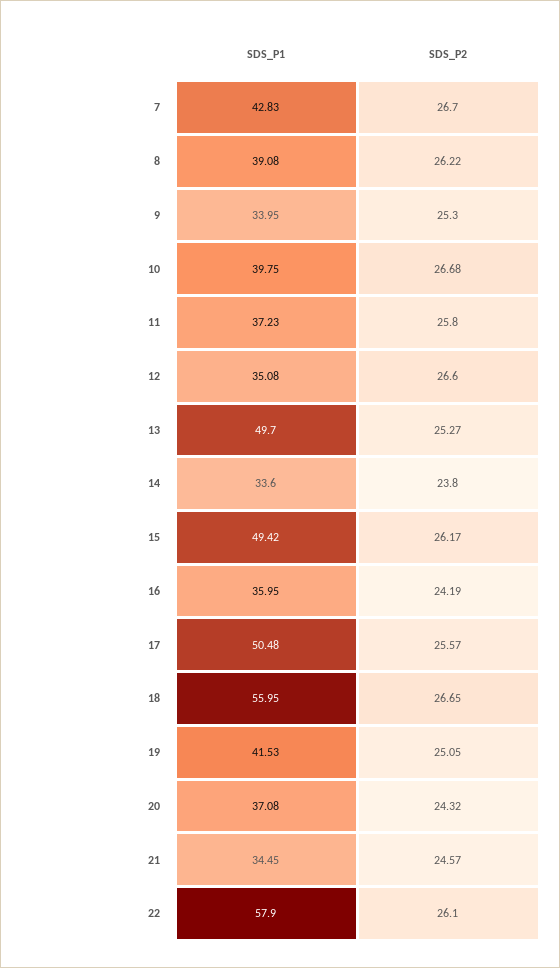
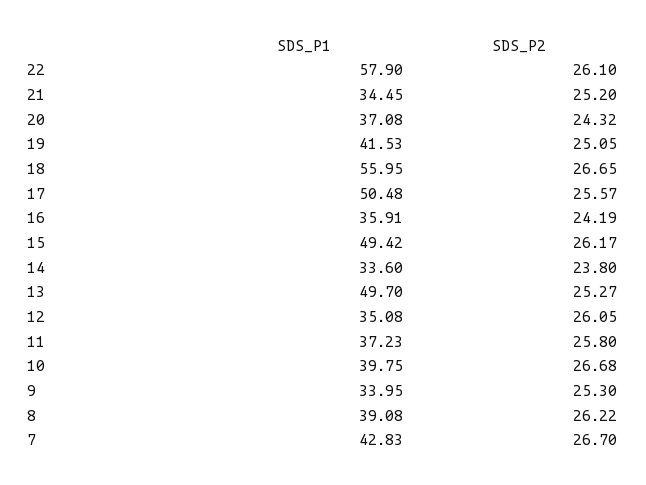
SDS_P2, 12: 26.6 -> 26.05
SDS_P1, 16: 35.95 -> 35.91
SDS_P2, 21: 24.57 -> 25.2

